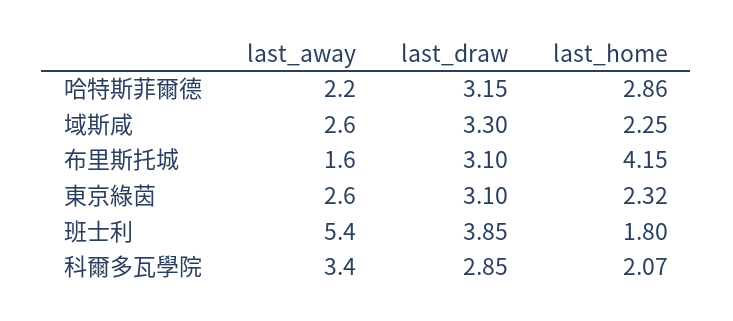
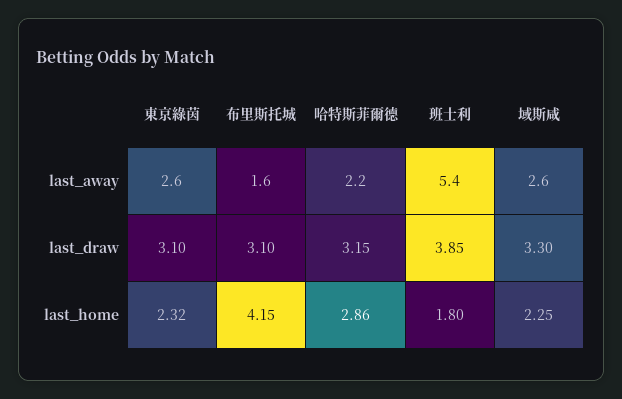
last_away, 科爾多瓦學院: 3.4 -> none
last_draw, 科爾多瓦學院: 2.85 -> none
last_home, 科爾多瓦學院: 2.07 -> none

